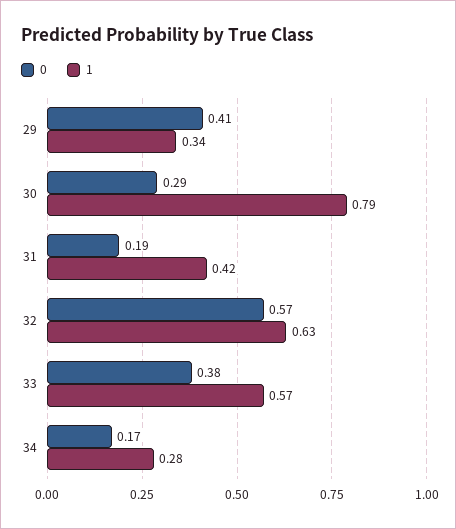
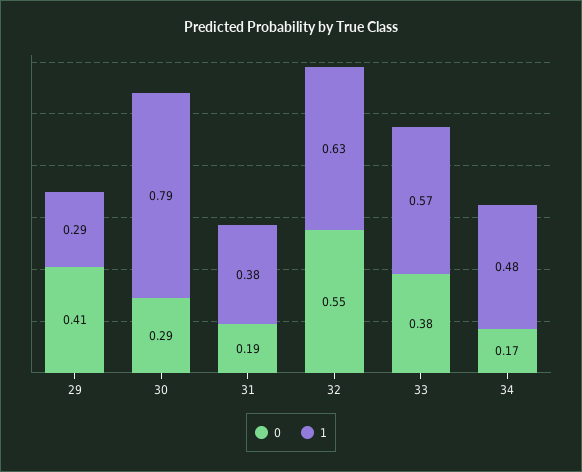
1, 29: 0.34 -> 0.29
1, 31: 0.42 -> 0.38
0, 32: 0.57 -> 0.55
1, 34: 0.28 -> 0.48

